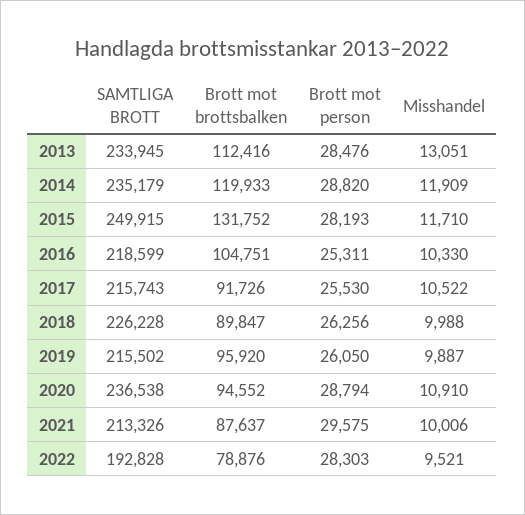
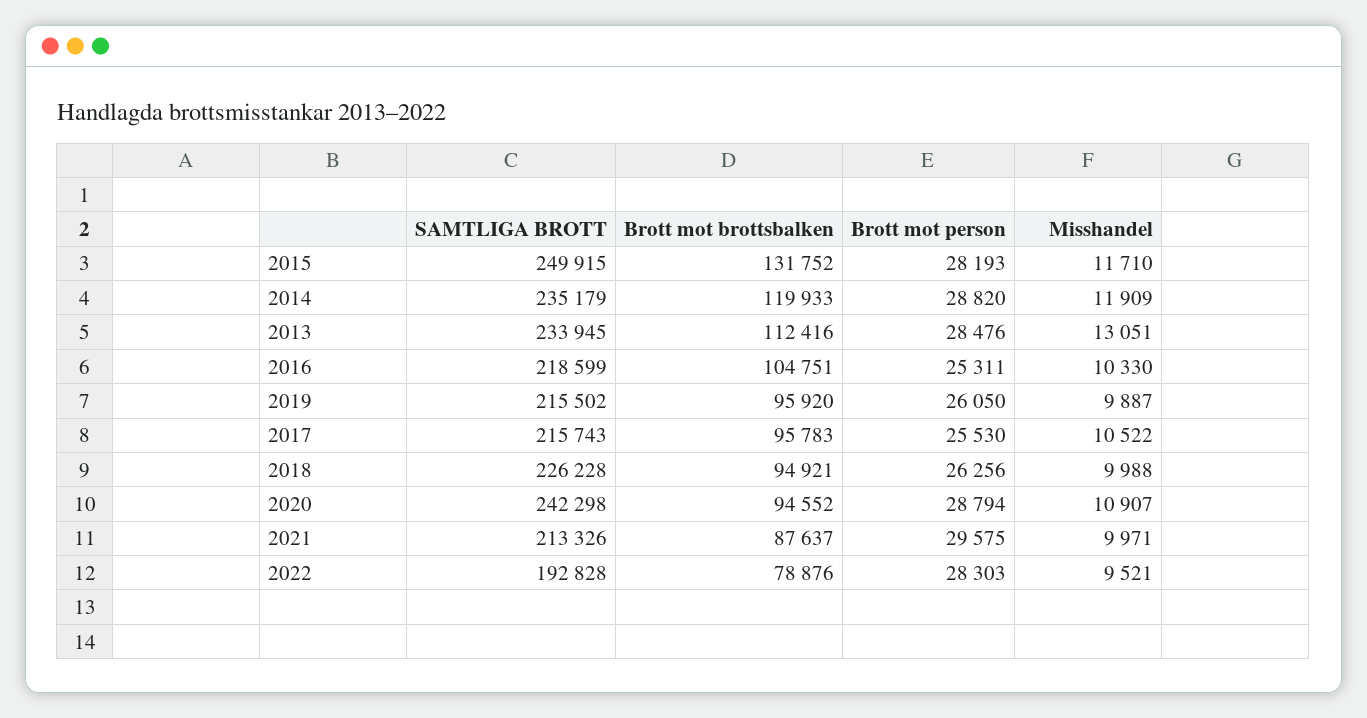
Brott mot brottsbalken, 2017: 91726 -> 95783
Brott mot brottsbalken, 2018: 89847 -> 94921
SAMTLIGA BROTT, 2020: 236538 -> 242298
Misshandel, 2020: 10910 -> 10907
Misshandel, 2021: 10006 -> 9971

